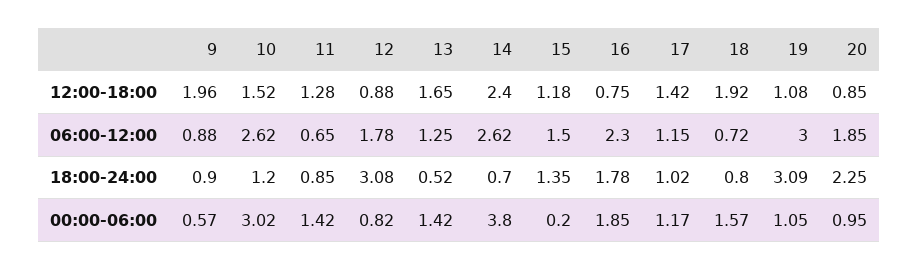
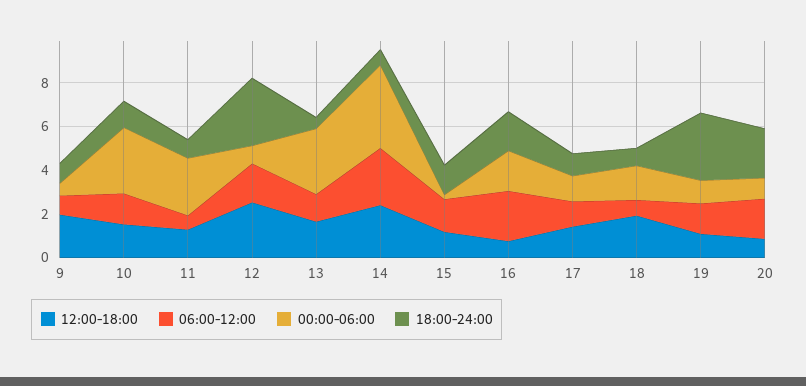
12:00-18:00, 12: 0.88 -> 2.5
06:00-12:00, 10: 2.62 -> 1.5
06:00-12:00, 19: 3 -> 1.5
00:00-06:00, 11: 1.42 -> 2.5
00:00-06:00, 13: 1.42 -> 3

